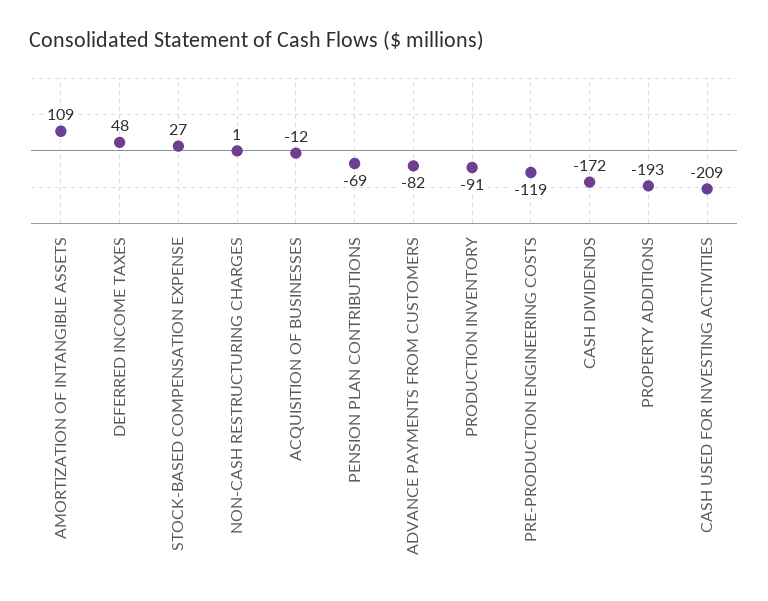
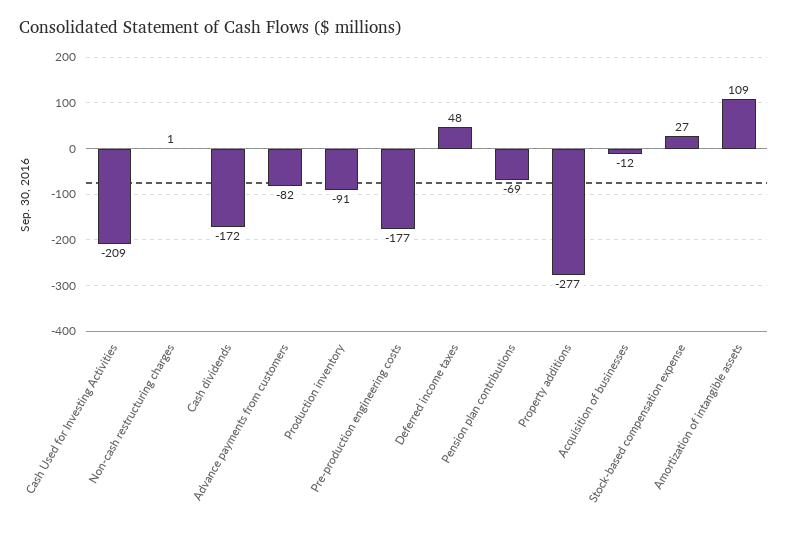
PRE-PRODUCTION ENGINEERING COSTS: -119 -> -177
PROPERTY ADDITIONS: -193 -> -277

